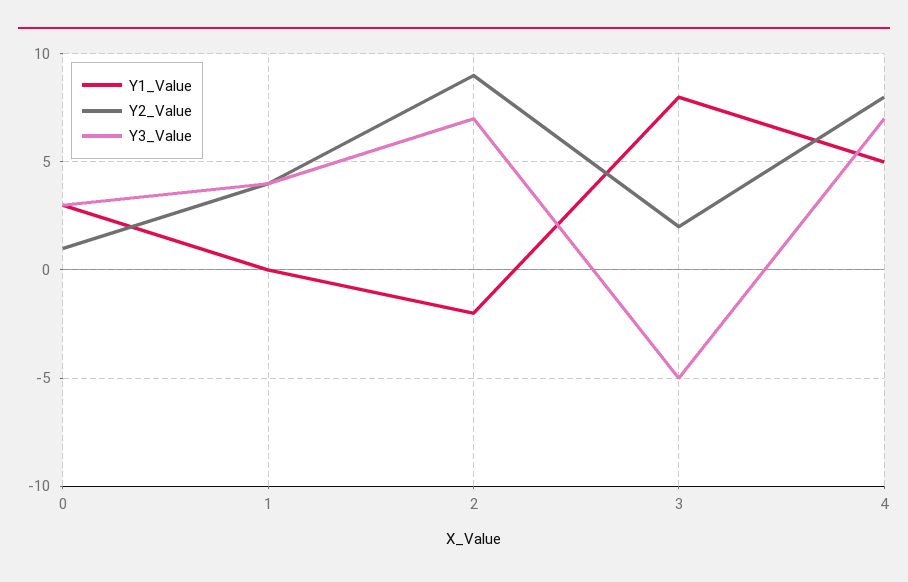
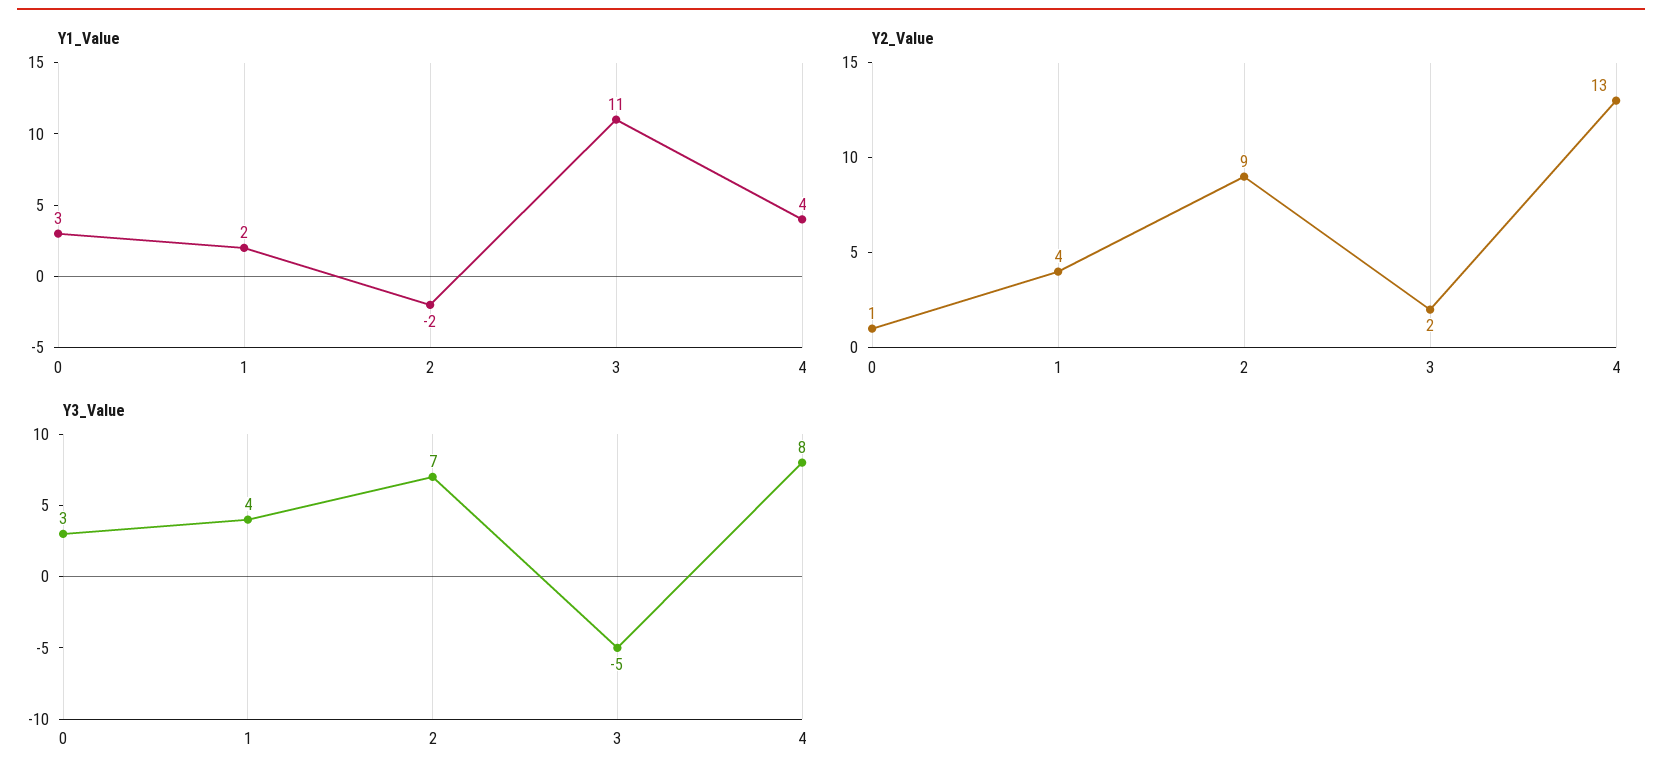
Y1_Value, 1: 0 -> 2
Y1_Value, 3: 8 -> 11
Y1_Value, 4: 5 -> 4
Y2_Value, 4: 8 -> 13
Y3_Value, 4: 7 -> 8

